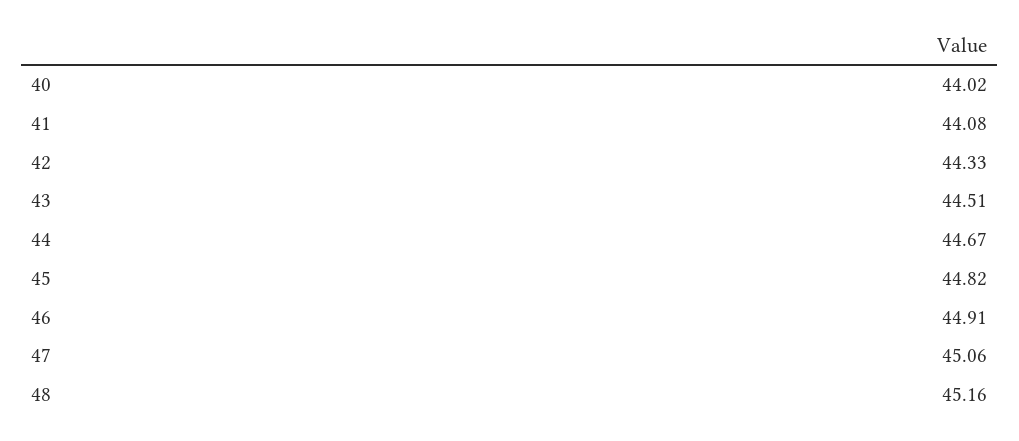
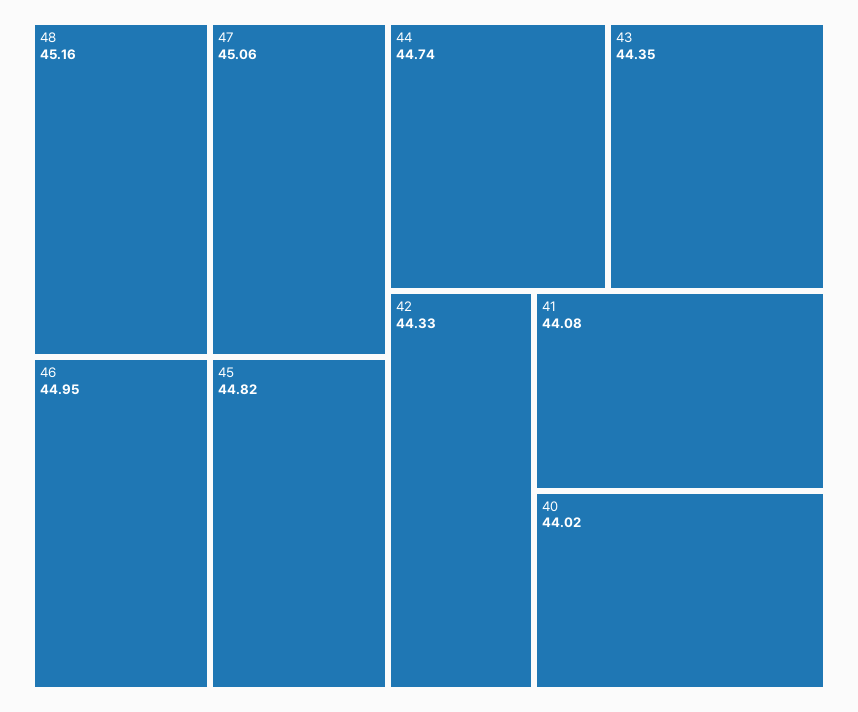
43: 44.51 -> 44.35
44: 44.67 -> 44.74
46: 44.91 -> 44.95

